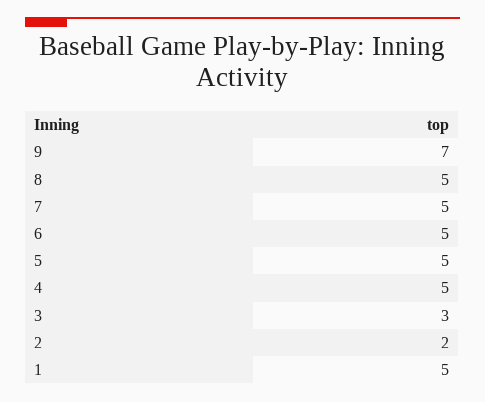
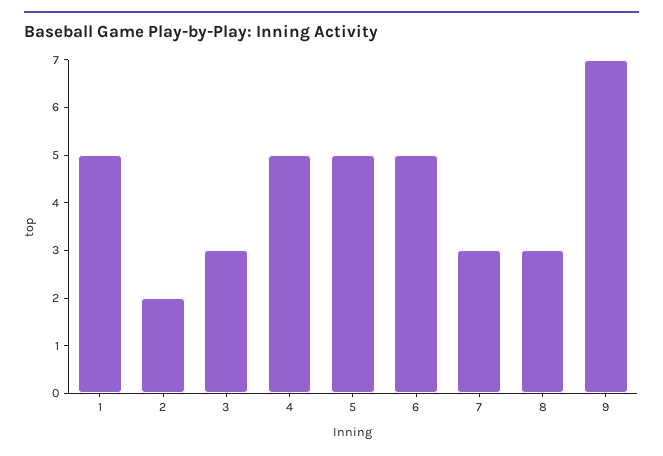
8: 5 -> 3
7: 5 -> 3

